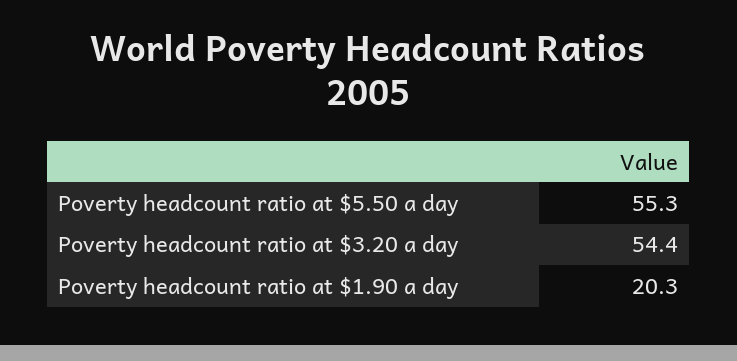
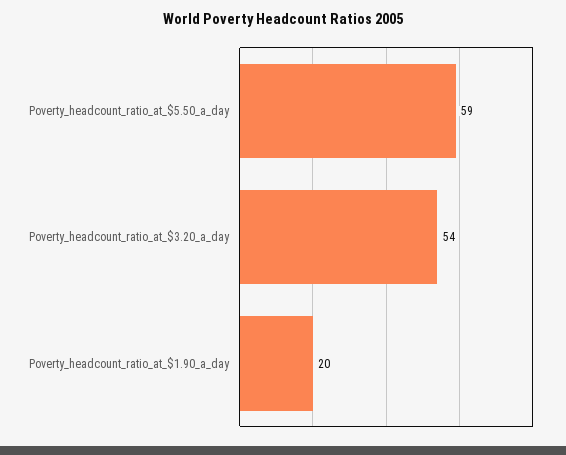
Poverty headcount ratio at $5.50 a day: 55.3 -> 59

